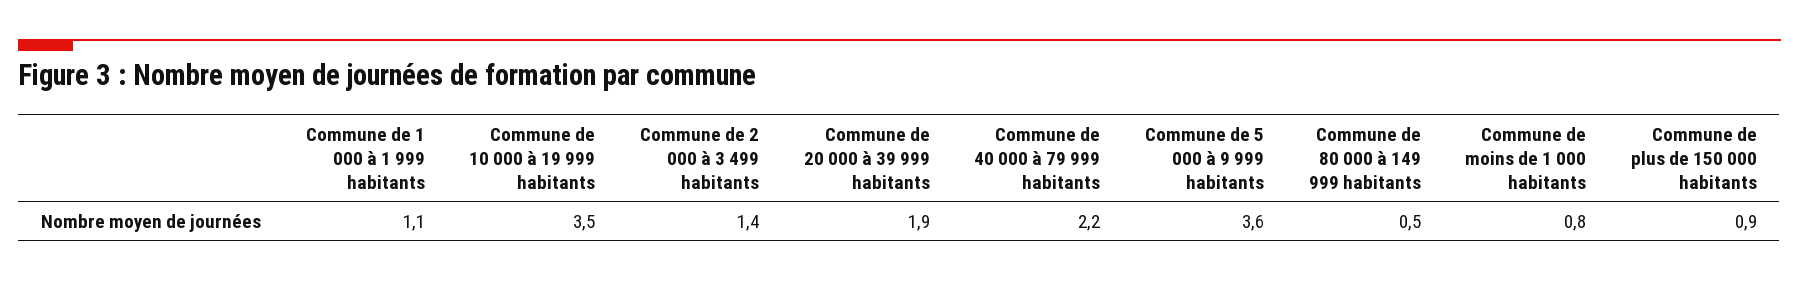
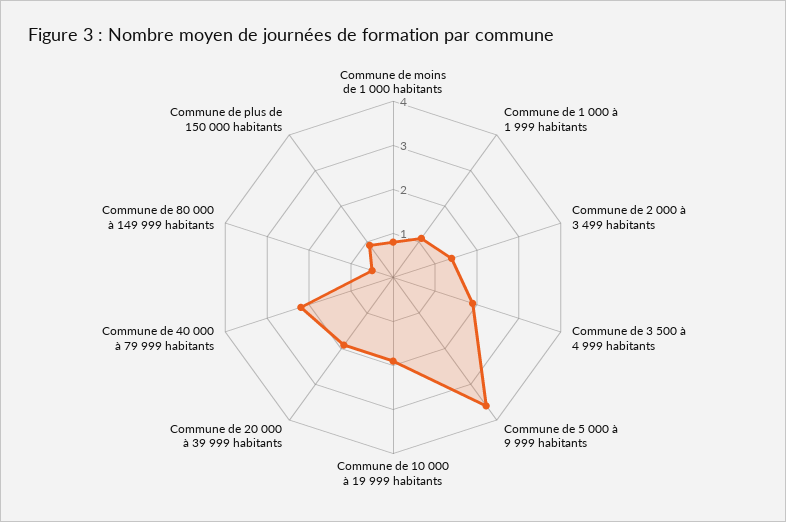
Commune de 10 000 à 19 999 habitants: 3.5 -> 2
Commune de 3 500 à 4 999 habitants: none -> 2

